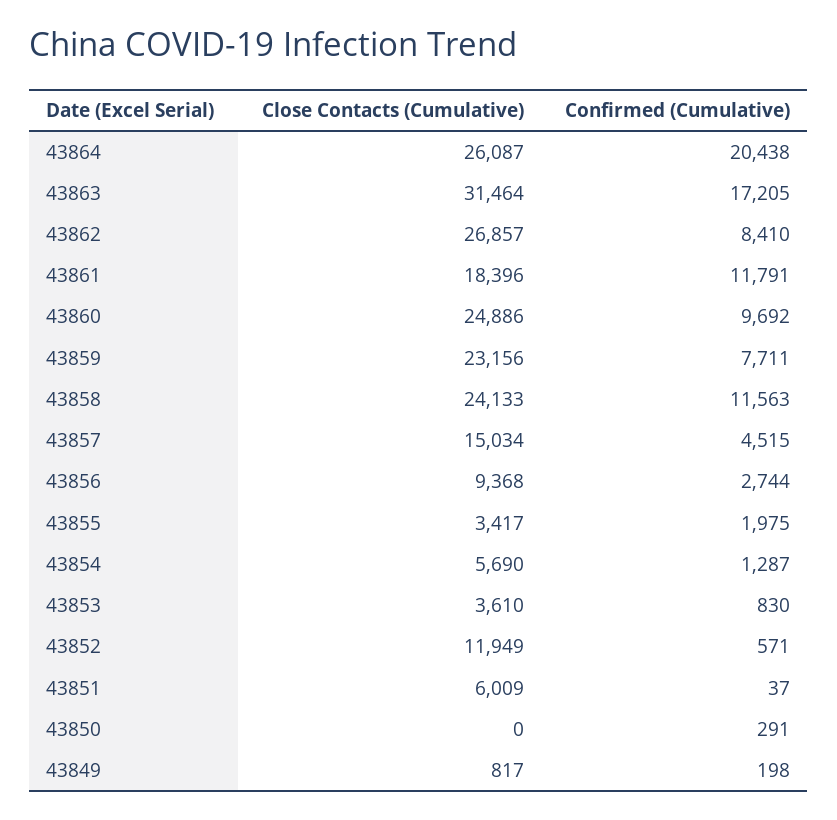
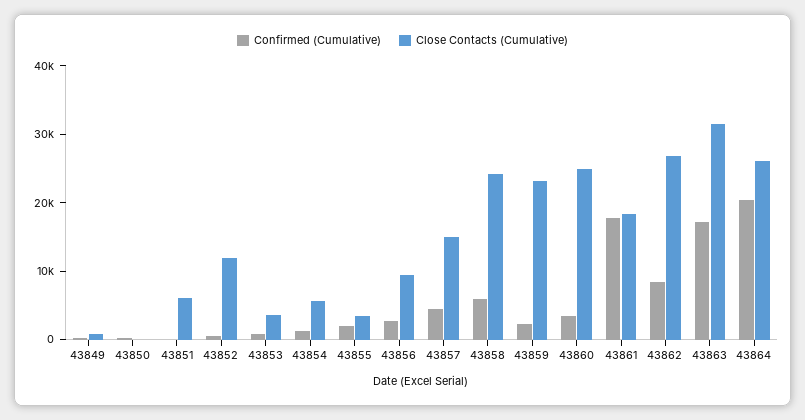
Confirmed (Cumulative), 43861: 11791 -> 18000
Confirmed (Cumulative), 43860: 9692 -> 4000
Confirmed (Cumulative), 43859: 7711 -> 2000
Confirmed (Cumulative), 43858: 11563 -> 6000

